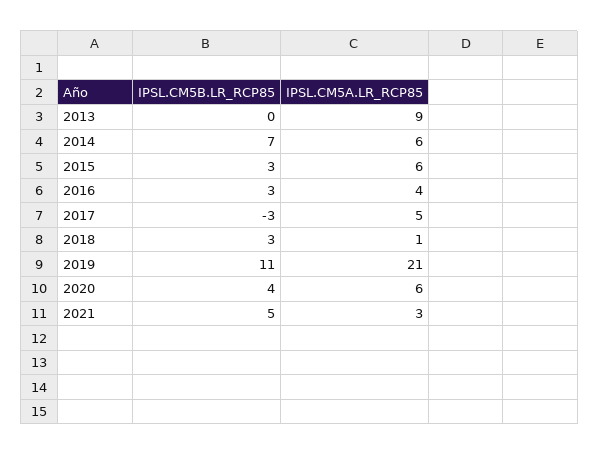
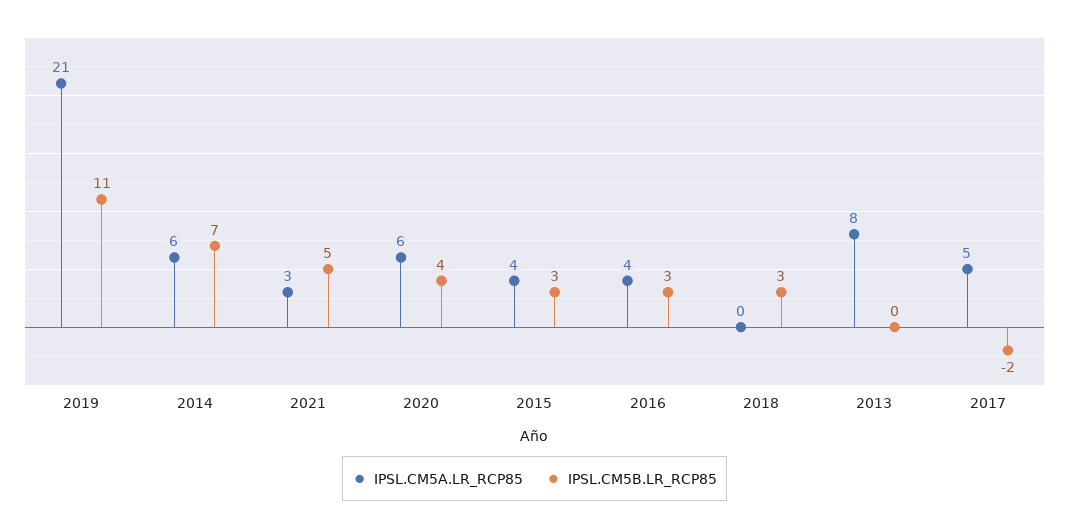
IPSL.CM5A.LR_RCP85, 2013: 9 -> 8
IPSL.CM5A.LR_RCP85, 2015: 6 -> 4
IPSL.CM5B.LR_RCP85, 2017: -3 -> -2
IPSL.CM5A.LR_RCP85, 2018: 1 -> 0

